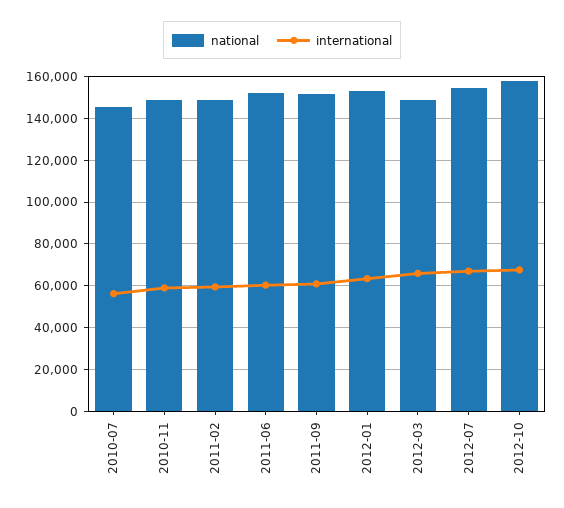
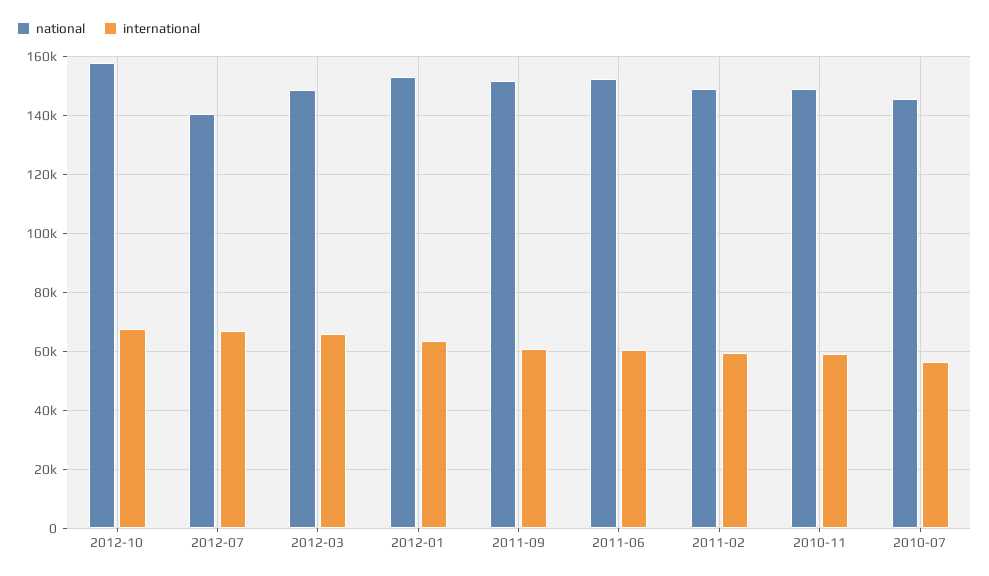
national, 2012-07: 155000 -> 140000

